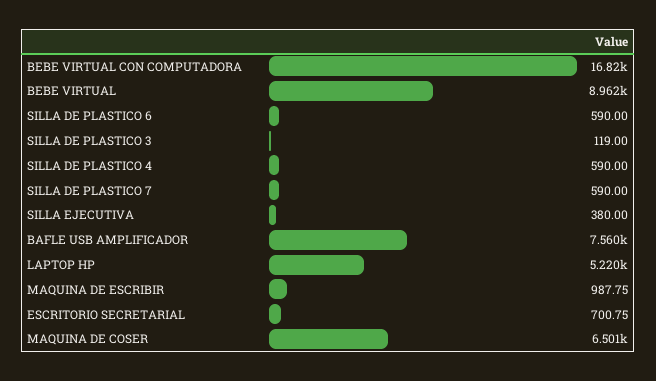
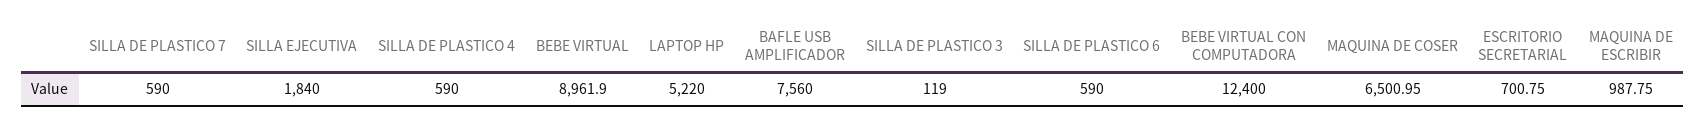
BEBE VIRTUAL CON COMPUTADORA: 16820 -> 12400
SILLA EJECUTIVA: 380 -> 1840

